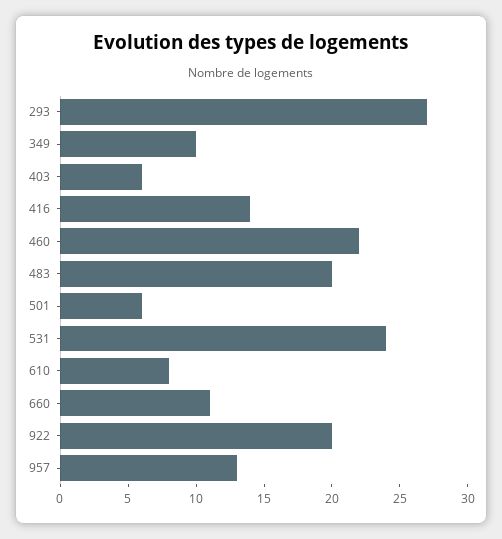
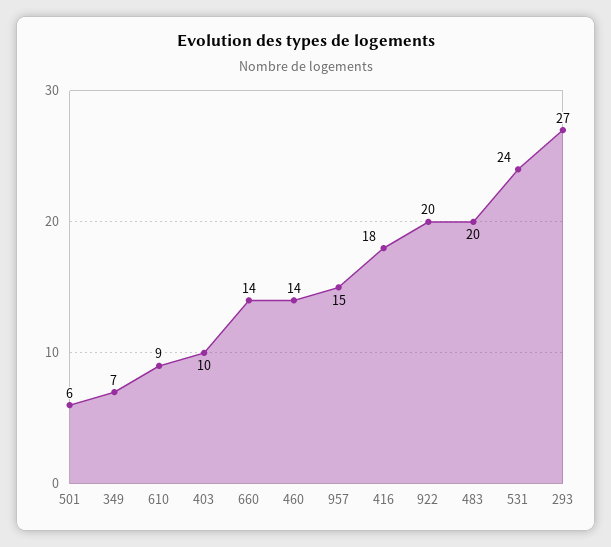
349: 10 -> 7
403: 6 -> 10
416: 14 -> 18
460: 22 -> 14
610: 8 -> 9
660: 11 -> 14
957: 13 -> 15

